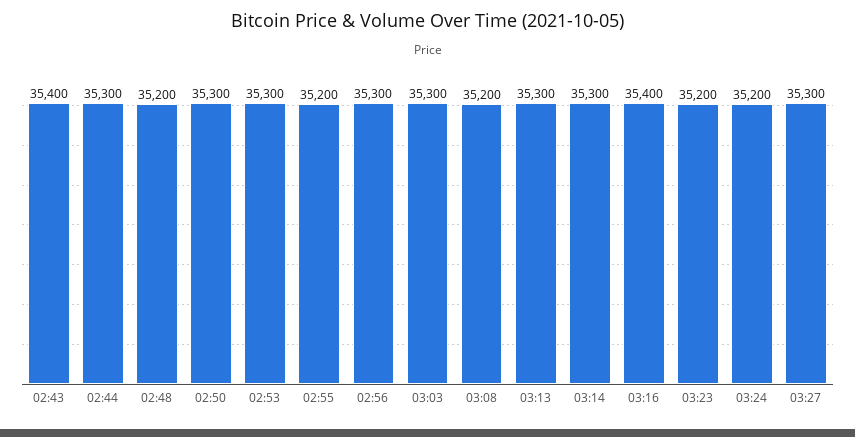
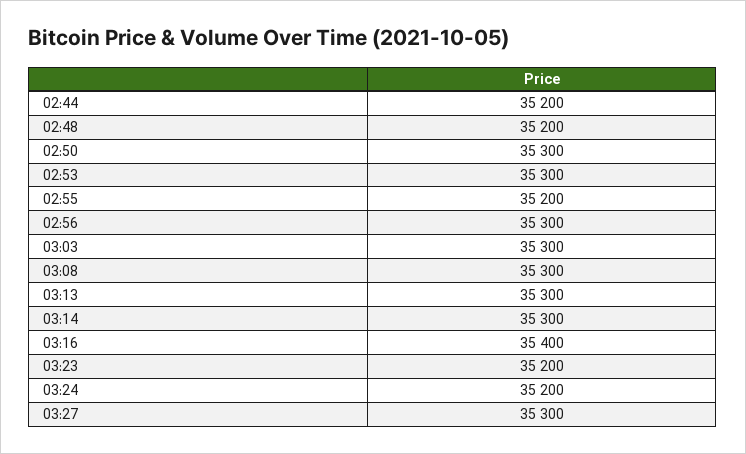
02:43: 35400 -> none
02:44: 35300 -> 35200
03:08: 35200 -> 35300

